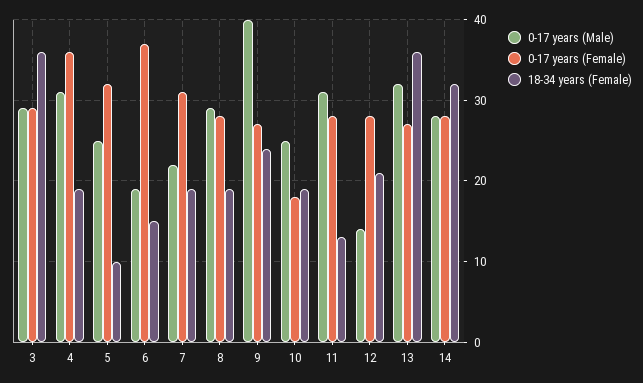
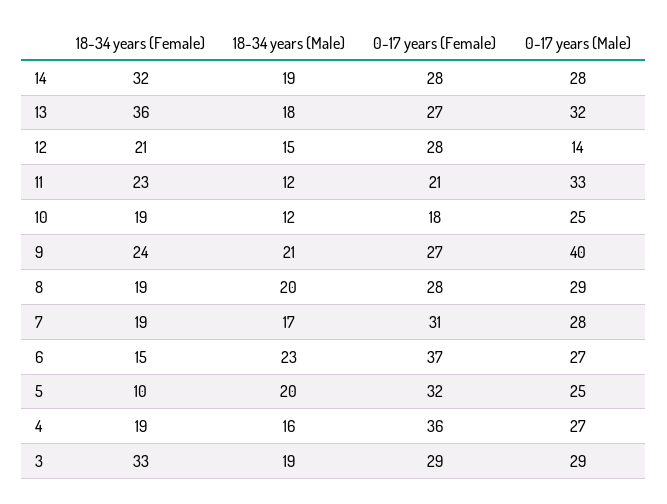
18-34 years (Female), 3: 36 -> 33
0-17 years (Male), 4: 31 -> 27
0-17 years (Male), 6: 19 -> 27
0-17 years (Male), 7: 22 -> 28
0-17 years (Male), 11: 31 -> 33
0-17 years (Female), 11: 28 -> 21
18-34 years (Female), 11: 13 -> 23
18-34 years (Male), 14: none -> 19
18-34 years (Male), 13: none -> 18
18-34 years (Male), 12: none -> 15
18-34 years (Male), 11: none -> 12
18-34 years (Male), 10: none -> 12
18-34 years (Male), 9: none -> 21
18-34 years (Male), 8: none -> 20
18-34 years (Male), 7: none -> 17
18-34 years (Male), 6: none -> 23
18-34 years (Male), 5: none -> 20
18-34 years (Male), 4: none -> 16
18-34 years (Male), 3: none -> 19

